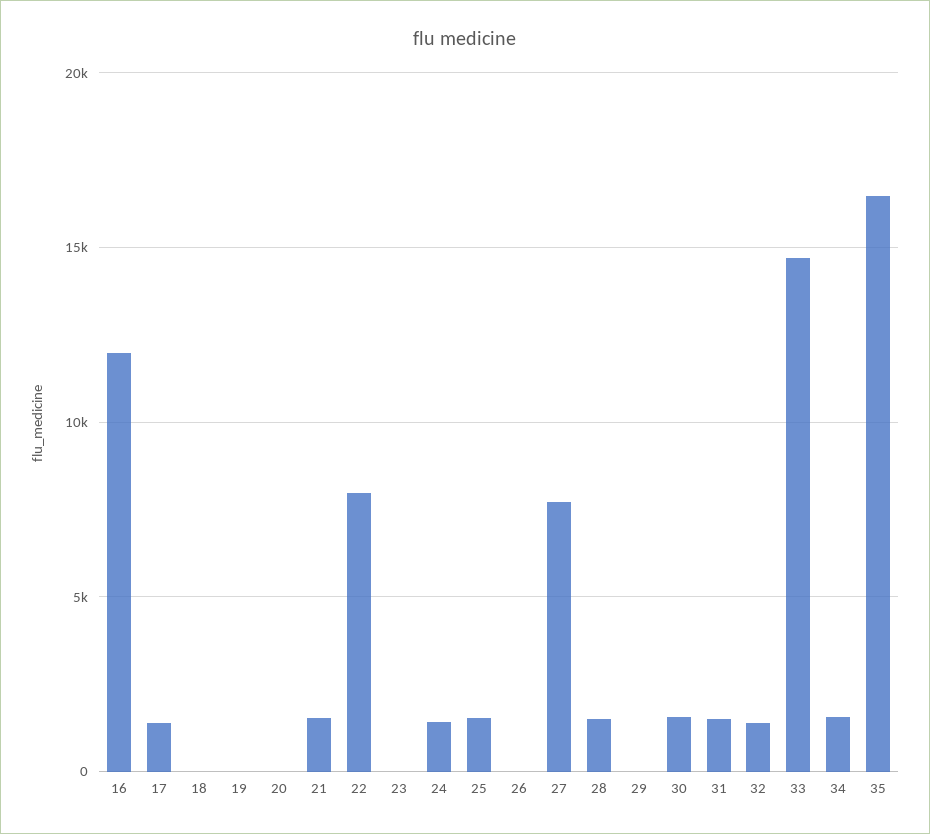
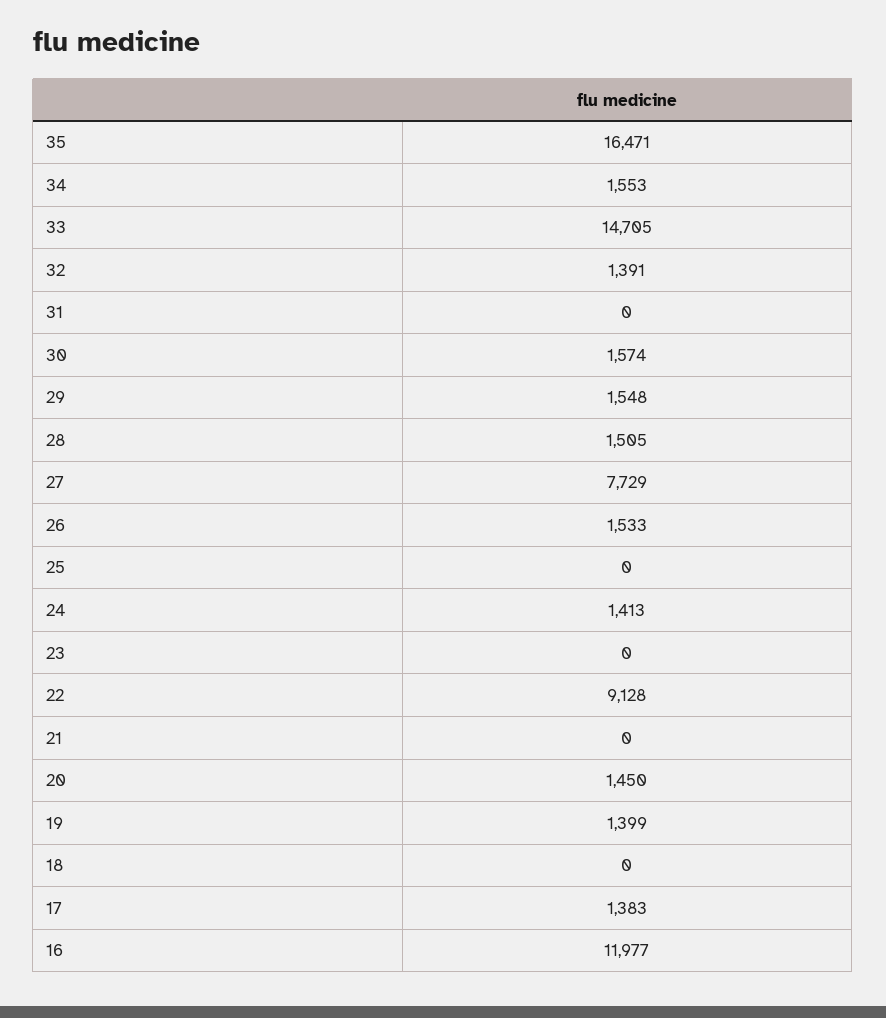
19: 0 -> 1399
20: 0 -> 1450
21: 1500 -> 0
22: 8000 -> 9128
25: 1500 -> 0
26: 0 -> 1533
29: 0 -> 1548
31: 1500 -> 0

